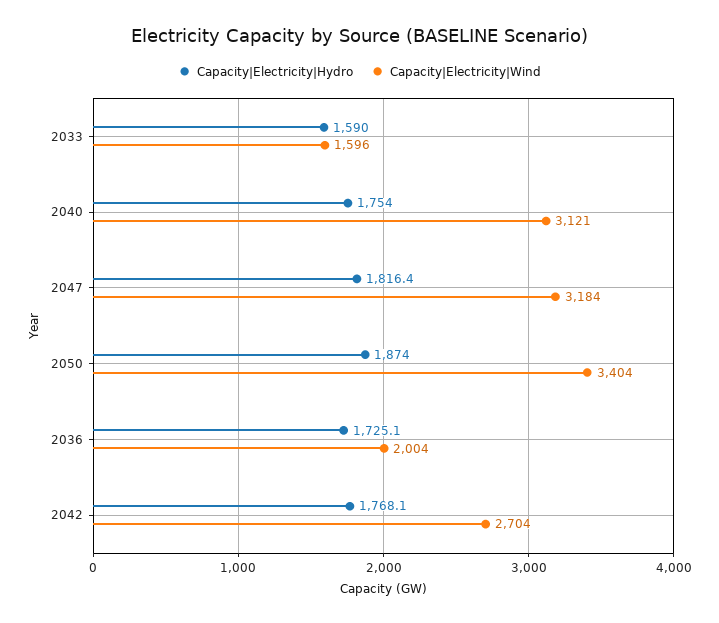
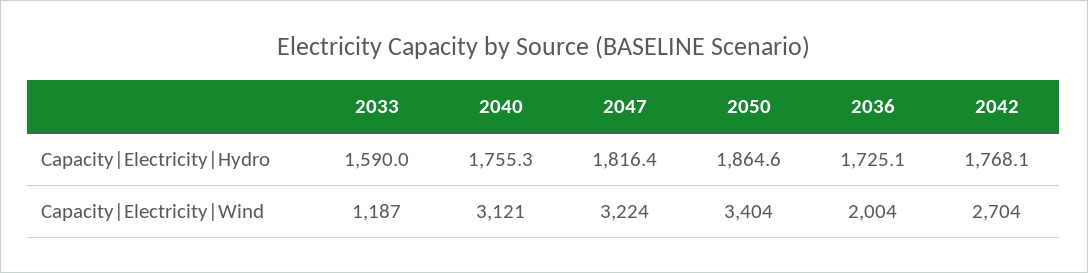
Capacity|Electricity|Wind, 2033: 1596 -> 1187
Capacity|Electricity|Hydro, 2040: 1754 -> 1755.3
Capacity|Electricity|Wind, 2047: 3184 -> 3224
Capacity|Electricity|Hydro, 2050: 1874 -> 1864.6

